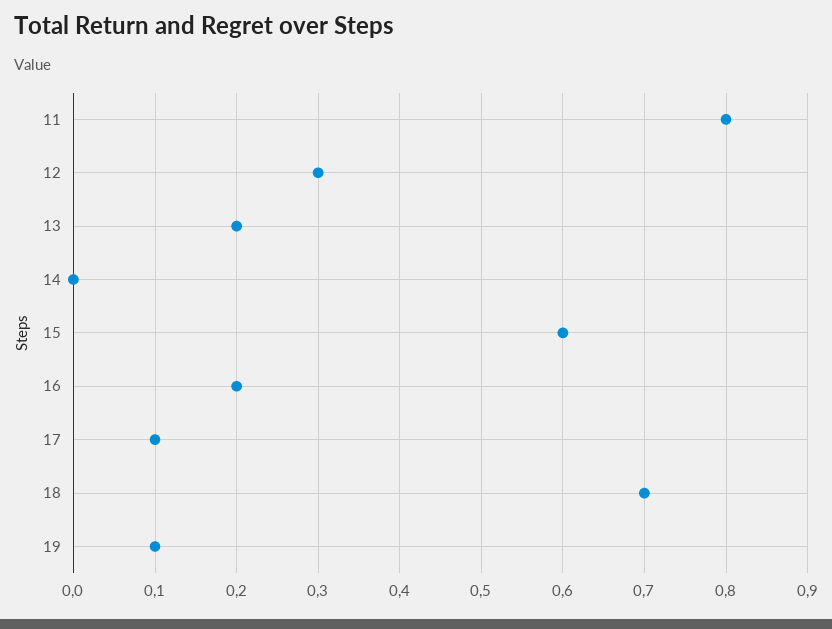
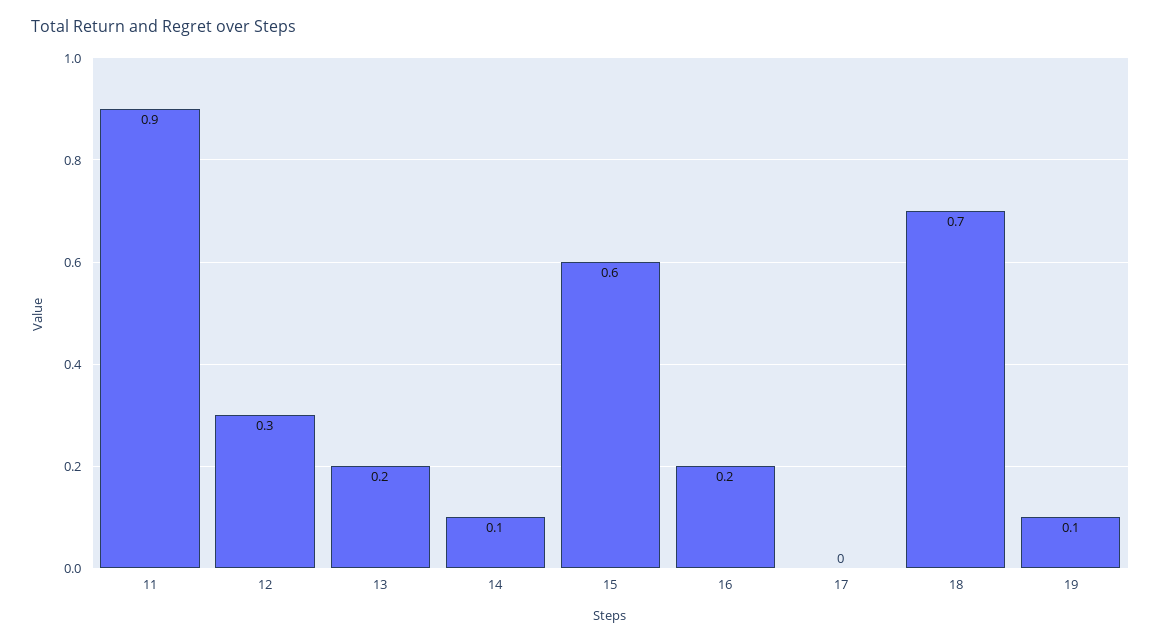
11: 0.8 -> 0.9
14: 0 -> 0.1
17: 0.1 -> 0

